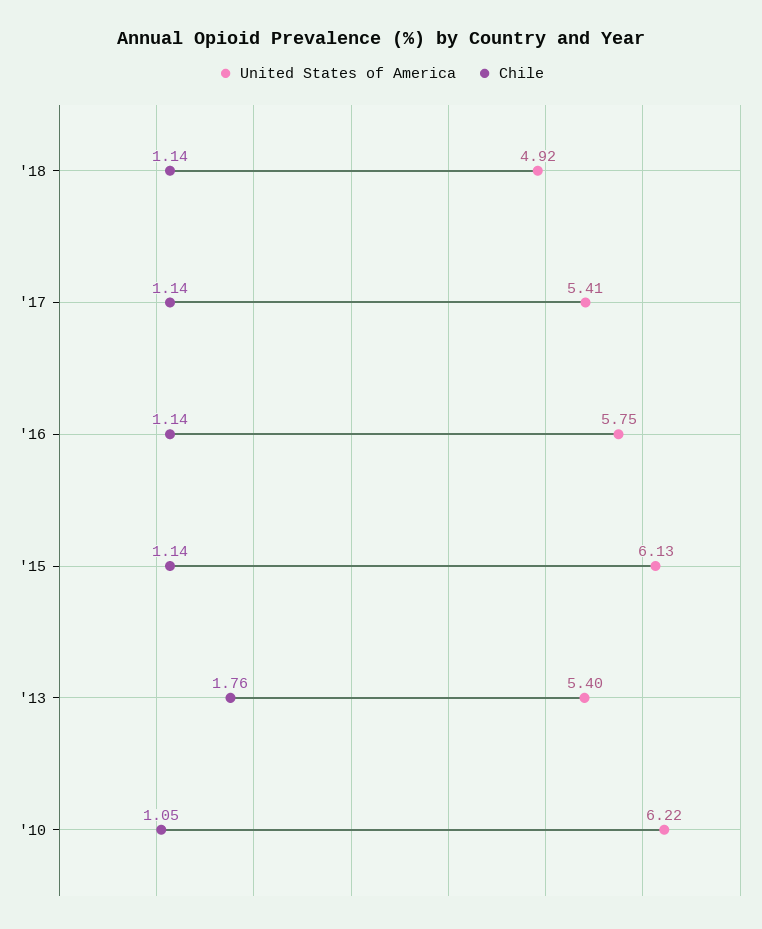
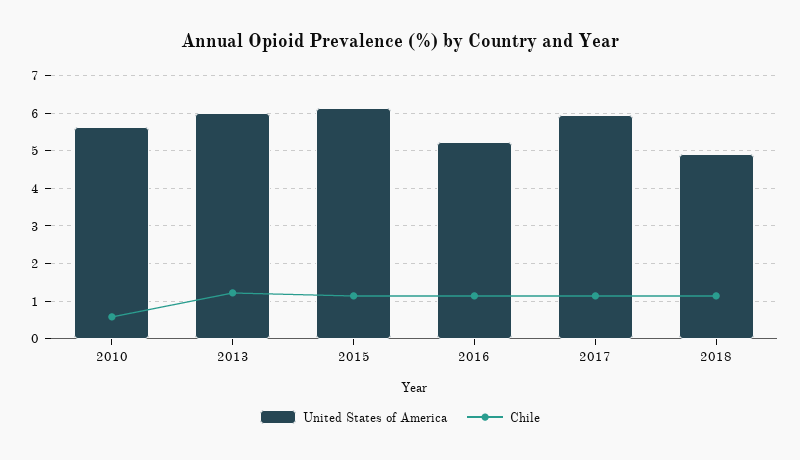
United States of America, '17: 5.41 -> 6
United States of America, '16: 5.75 -> 5.2
United States of America, '13: 5.4 -> 6
Chile, '13: 1.76 -> 1.2
United States of America, '10: 6.22 -> 5.6
Chile, '10: 1.05 -> 0.6

